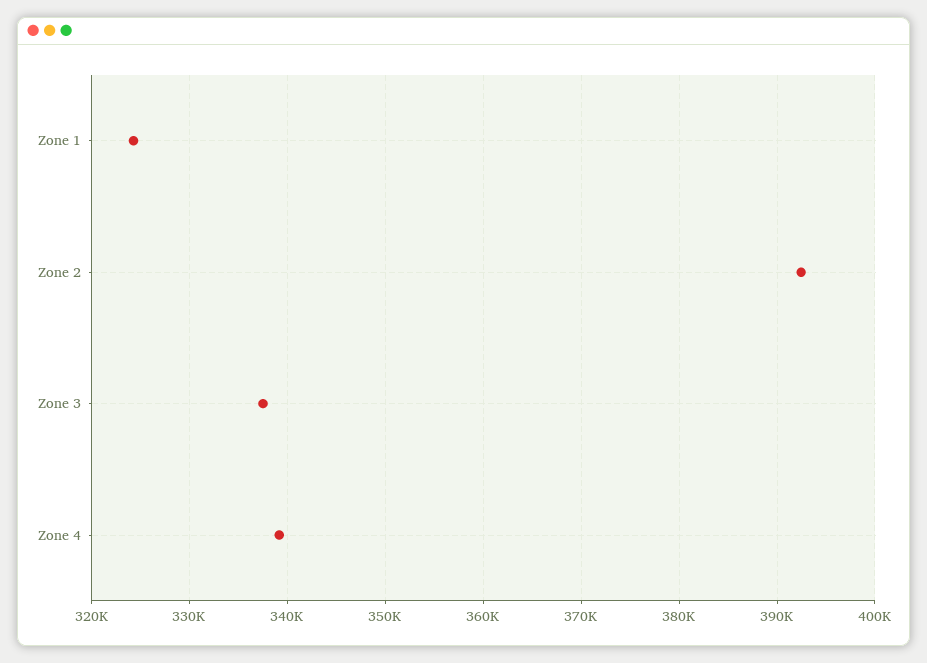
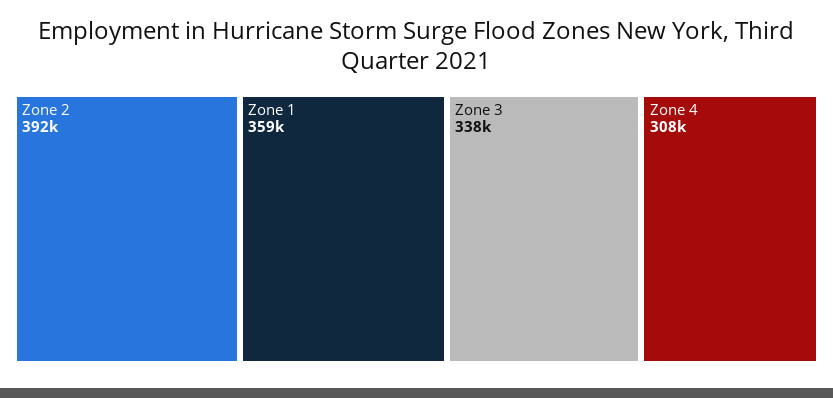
Zone 1: 324000 -> 359000
Zone 4: 339000 -> 308000

